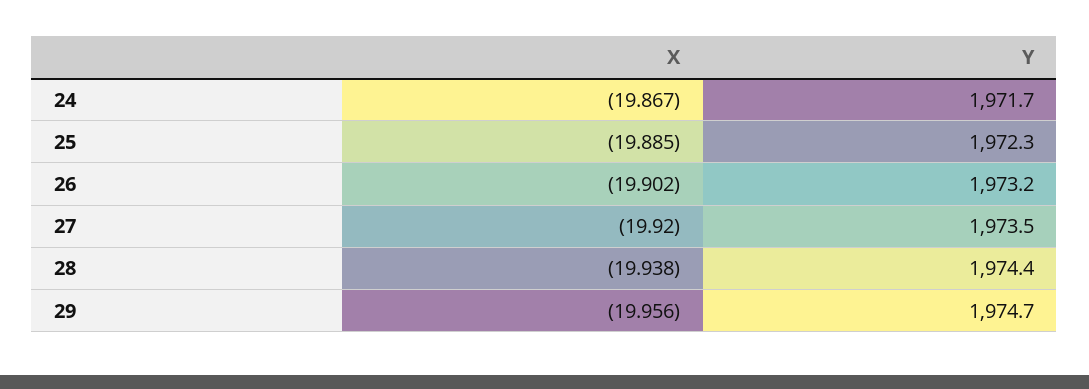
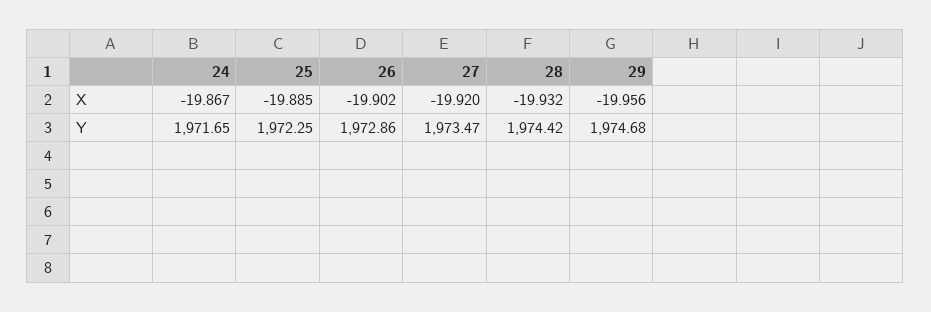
Y, 26: 1973.2 -> 1972.86
X, 28: -19.938 -> -19.932

